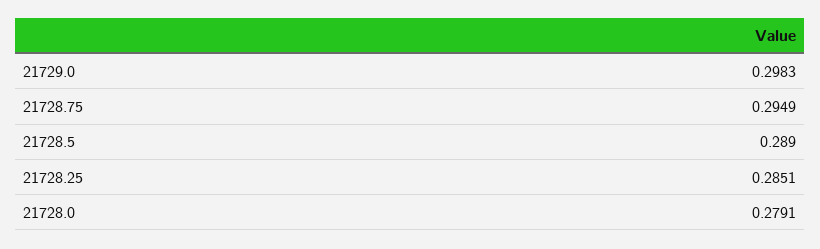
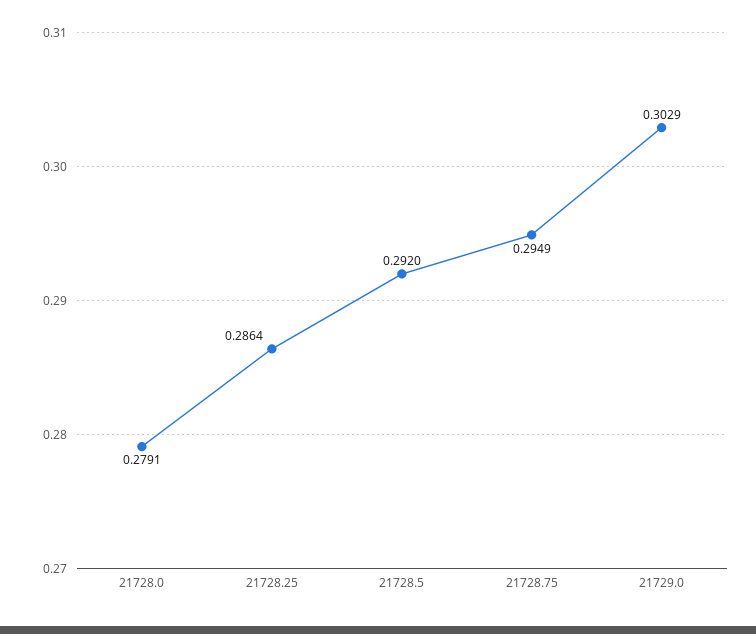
21729.0: 0.2983 -> 0.3029
21728.5: 0.289 -> 0.292
21728.25: 0.2851 -> 0.2864

